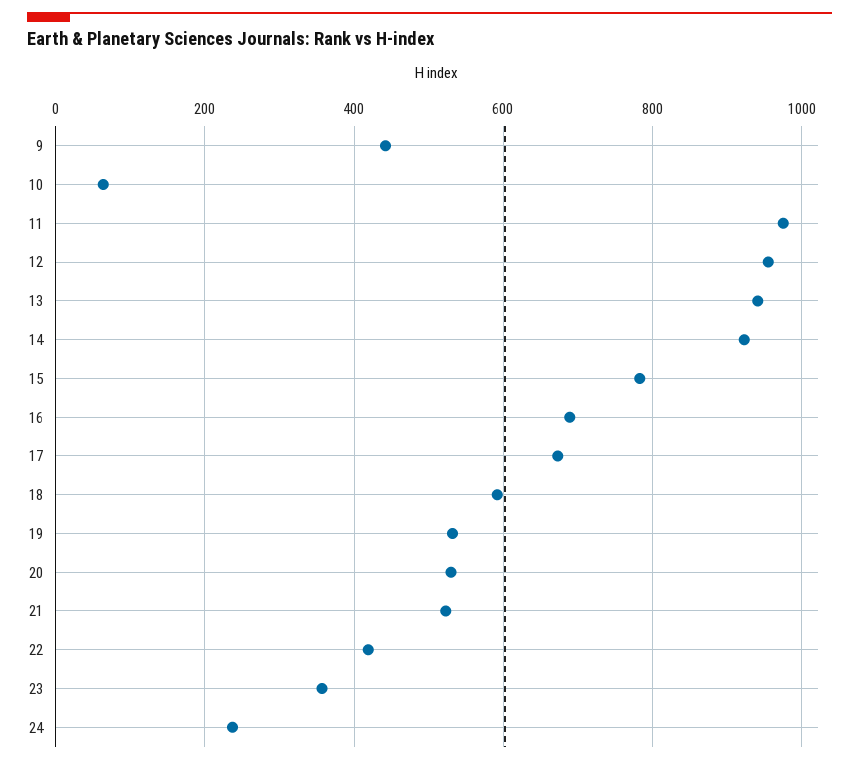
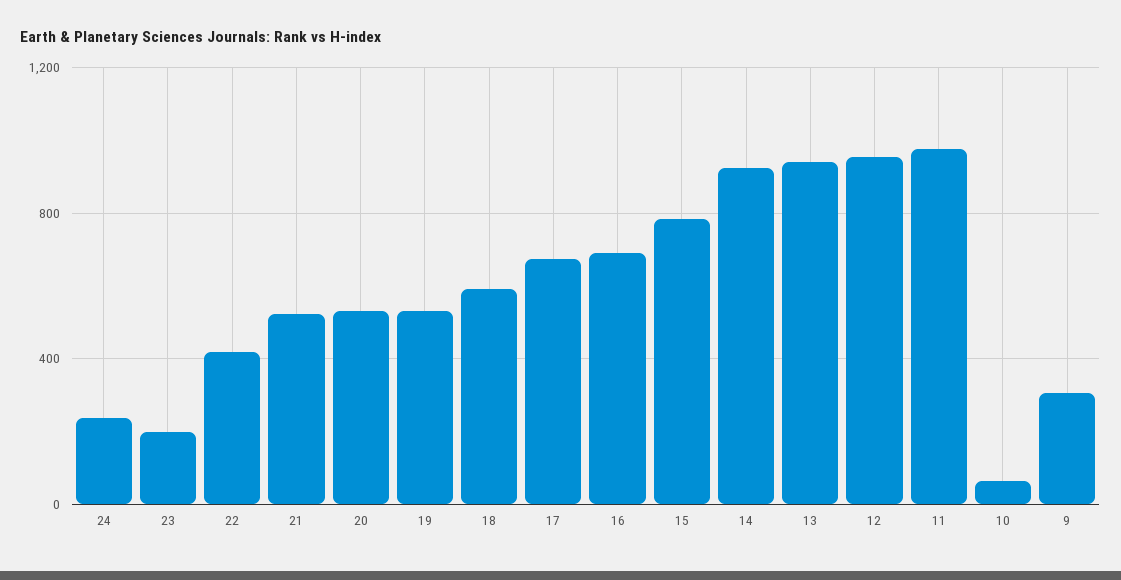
9: 440 -> 300
23: 360 -> 200

